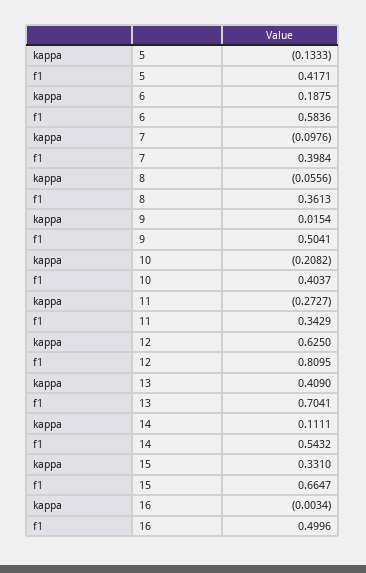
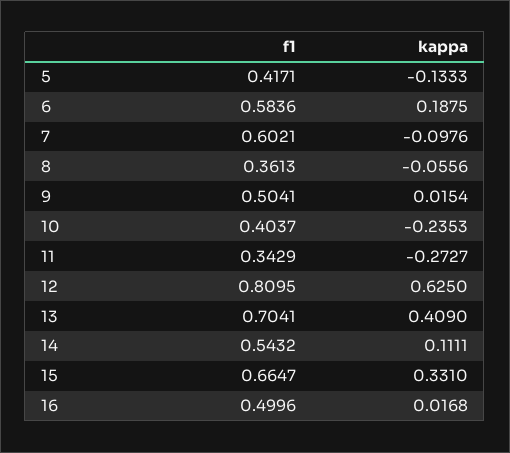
f1, 7: 0.3984 -> 0.6021
kappa, 10: -0.2082 -> -0.2353
kappa, 16: -0.0034 -> 0.0168

